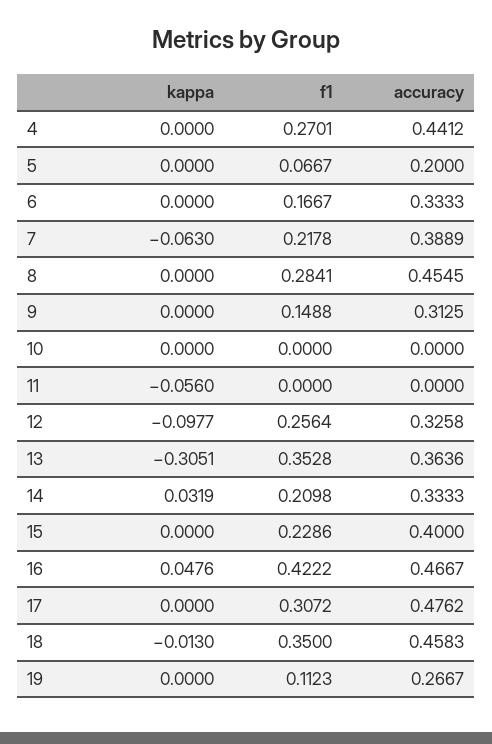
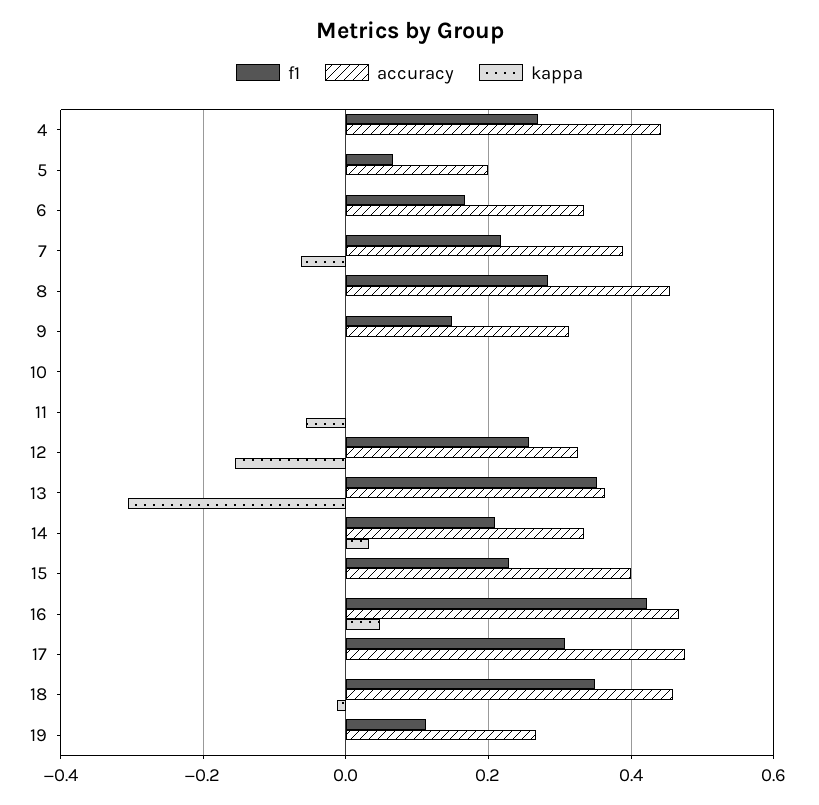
kappa, 12: -0.0977 -> -0.16

